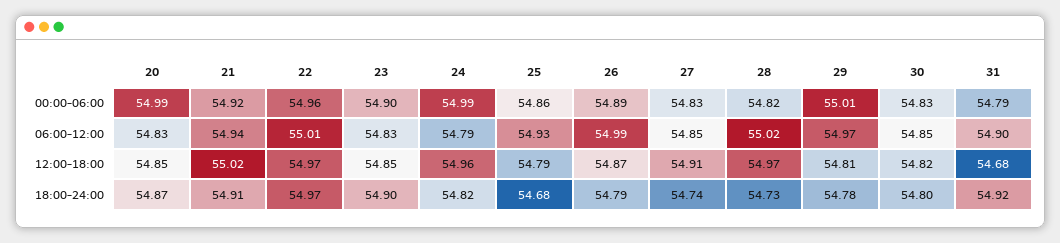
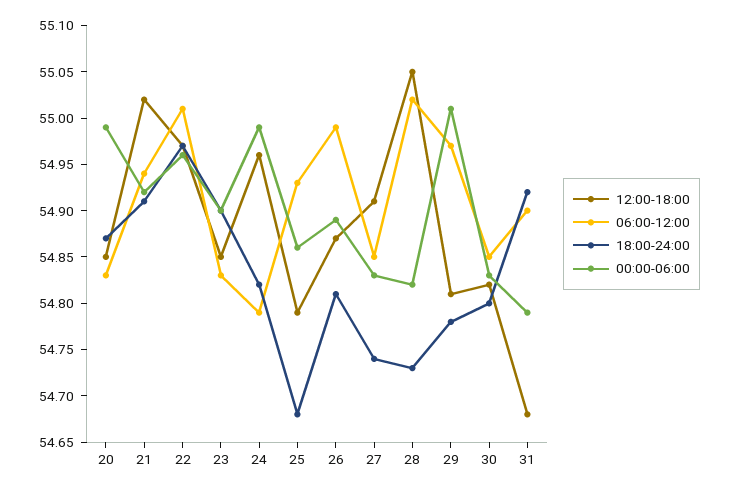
12:00-18:00, 28: 54.97 -> 55.05
18:00-24:00, 26: 54.79 -> 54.81

